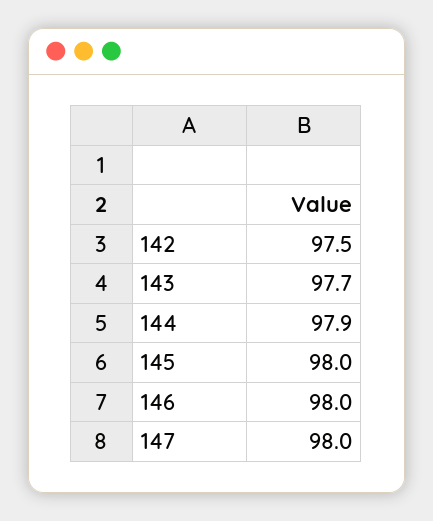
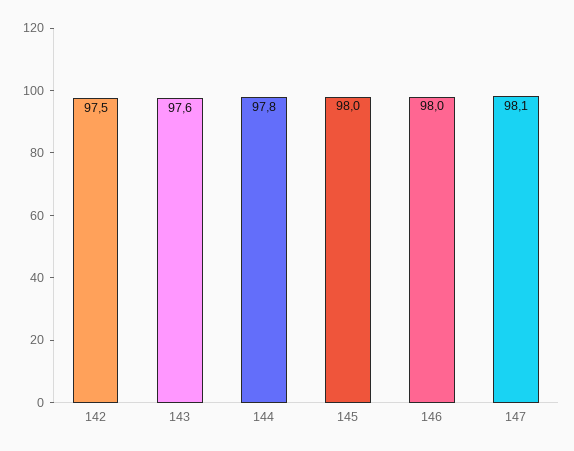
143: 97.7 -> 97.6
144: 97.9 -> 97.8
147: 98 -> 98.1

